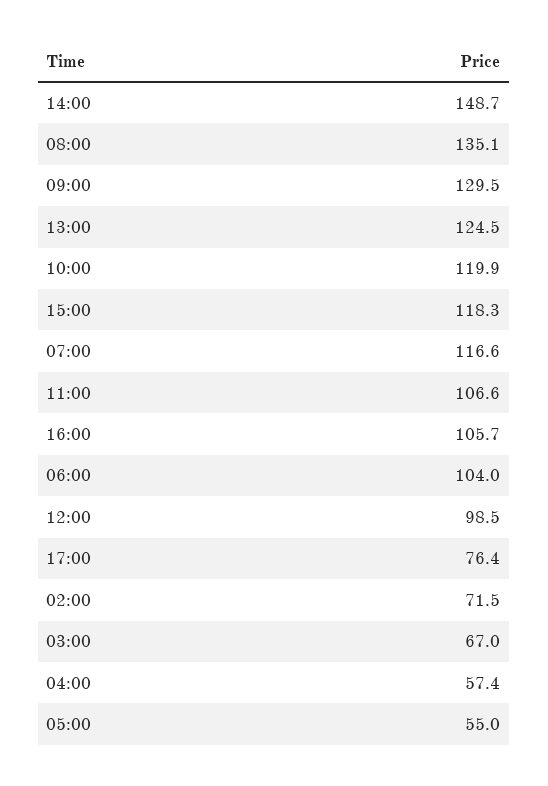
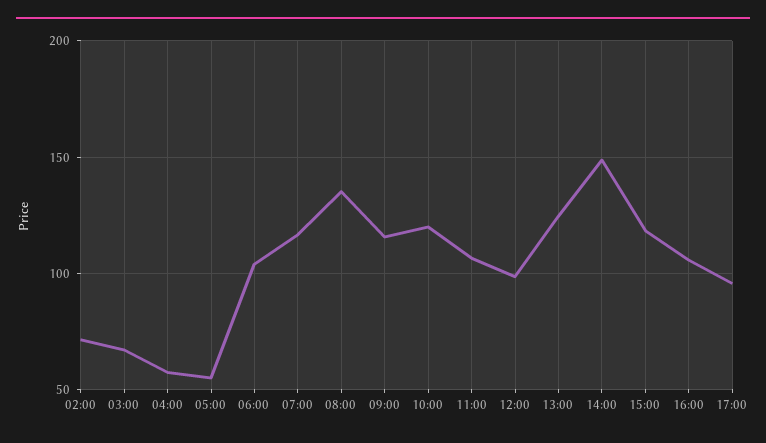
09:00: 129.5 -> 115
17:00: 76.4 -> 95

